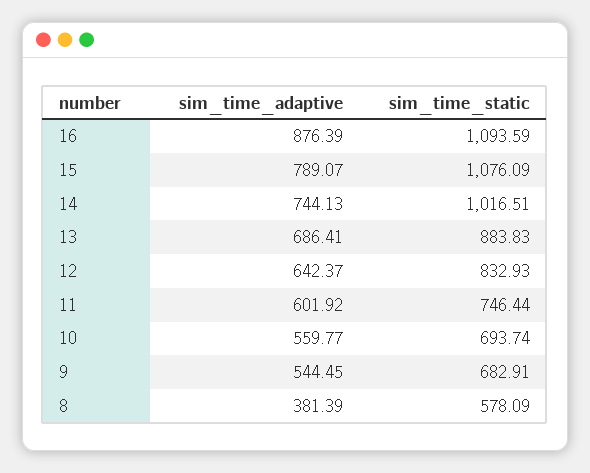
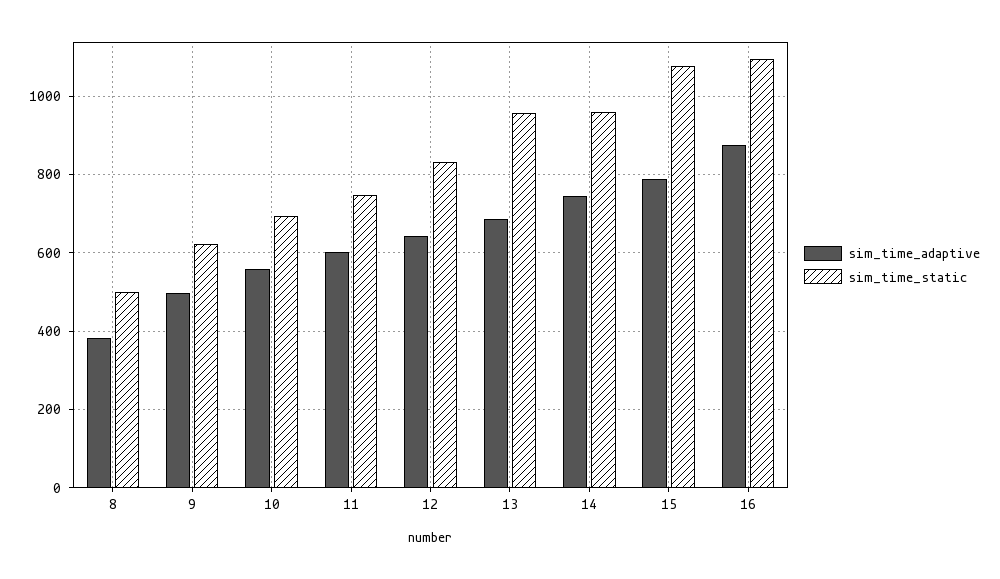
sim_time_static, 14: 1016.51 -> 960
sim_time_static, 13: 883.83 -> 960
sim_time_adaptive, 9: 544.45 -> 500
sim_time_static, 9: 682.91 -> 620
sim_time_static, 8: 578.09 -> 500

